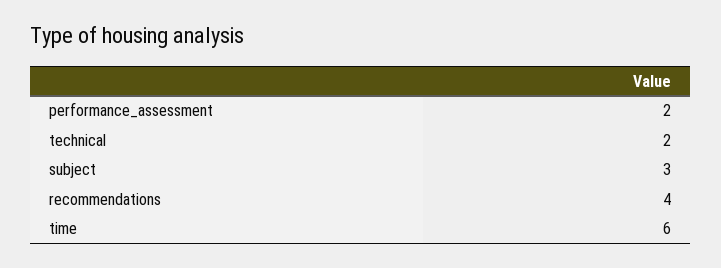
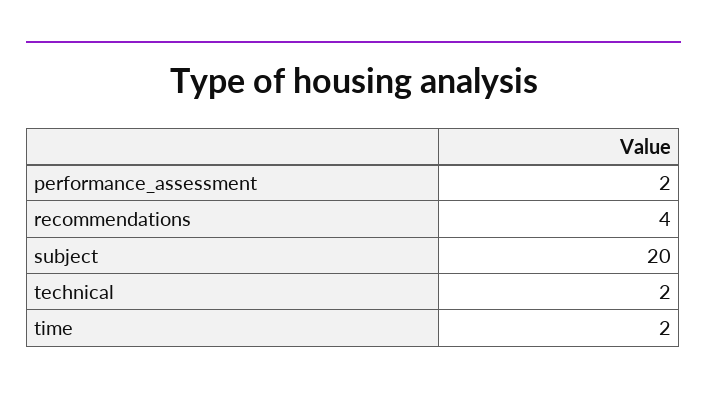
subject: 3 -> 20
time: 6 -> 2

